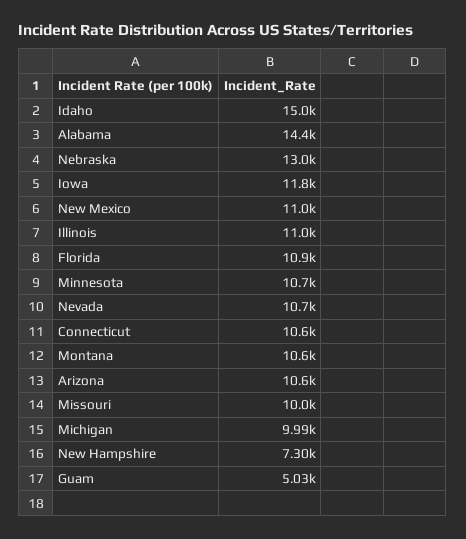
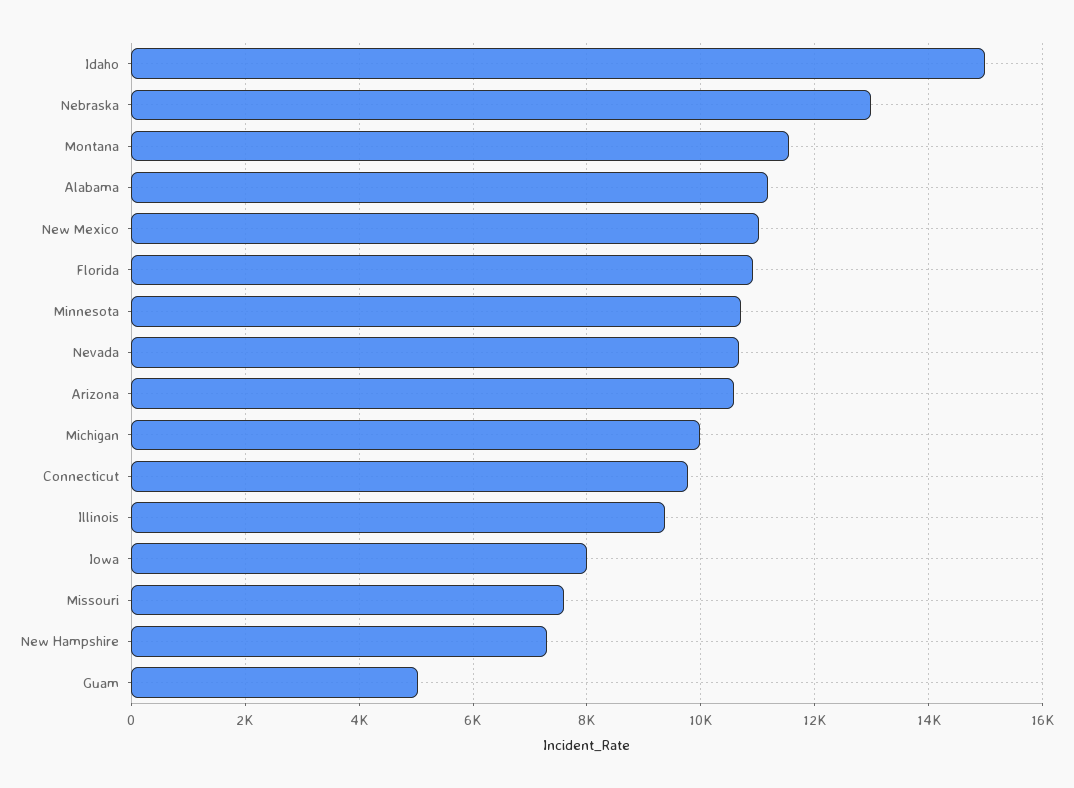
Alabama: 14400 -> 11200
Iowa: 11800 -> 8000
Illinois: 11000 -> 9400
Connecticut: 10600 -> 9800
Montana: 10600 -> 11600
Missouri: 10000 -> 7600

